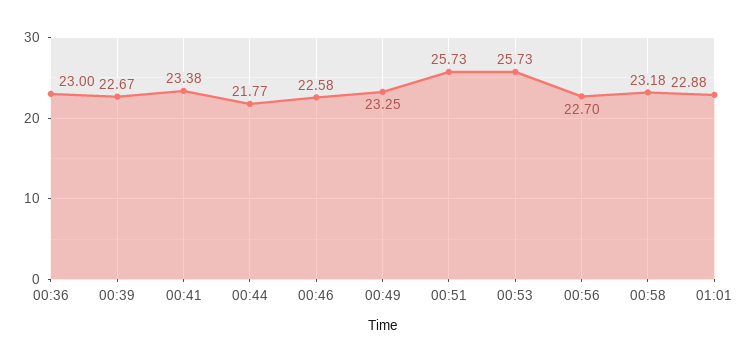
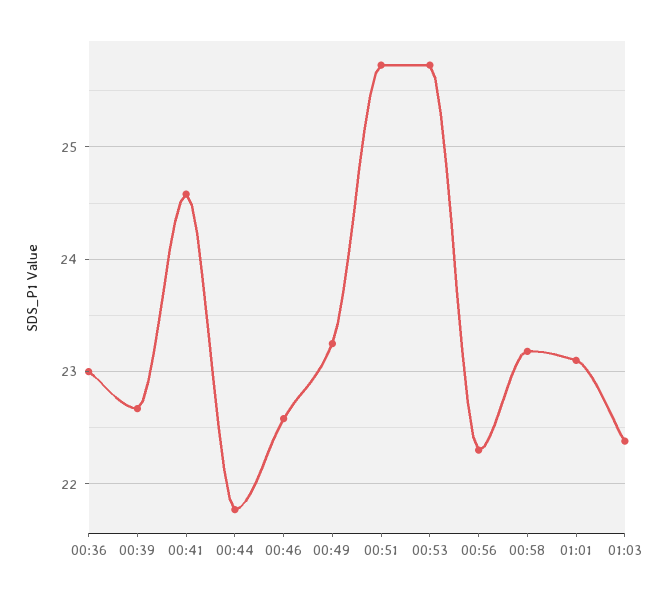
00:41: 23.38 -> 24.6
00:56: 22.7 -> 22.3
01:01: 22.88 -> 23.1
01:03: none -> 22.4

